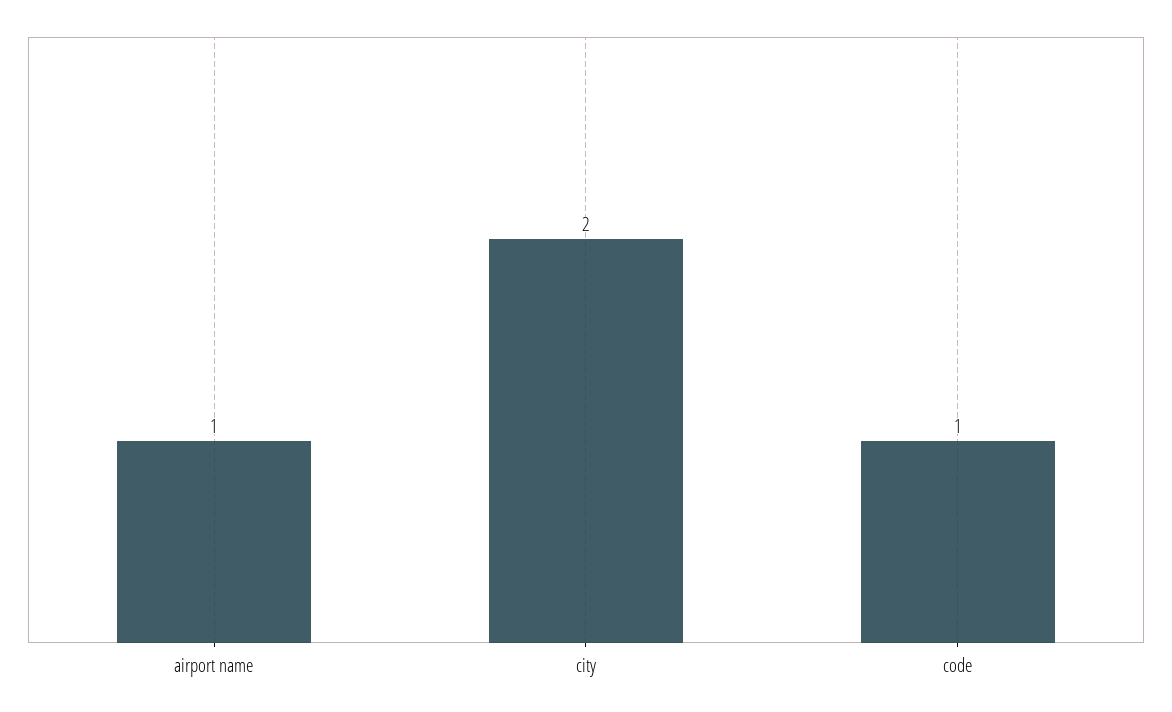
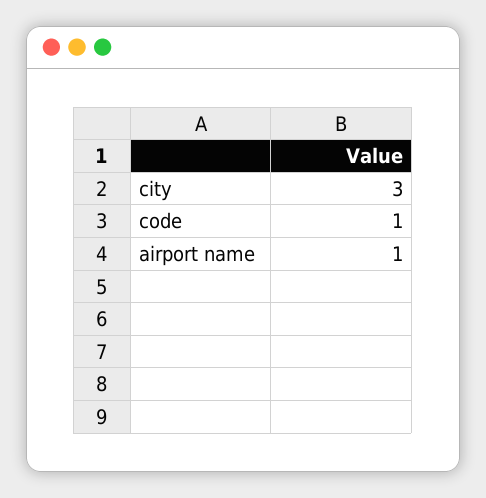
city: 2 -> 3

